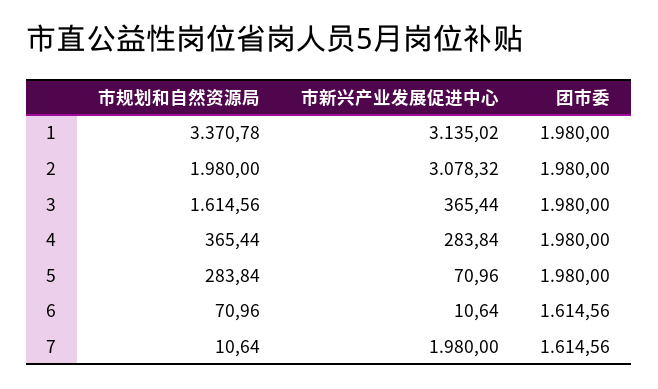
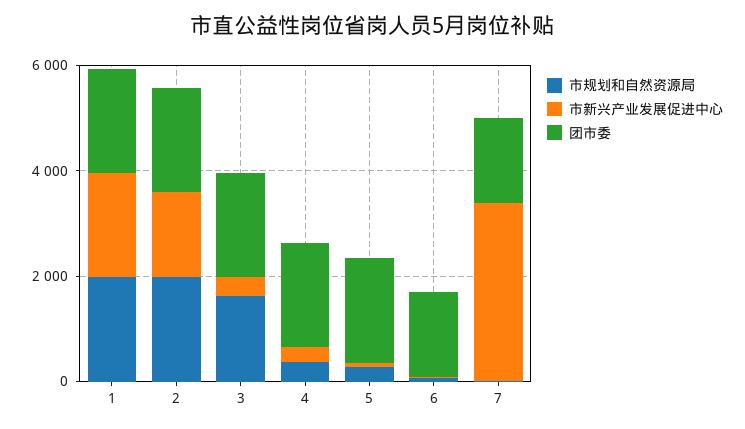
市规划和自然资源局, 1: 3370.78 -> 2000
市新兴产业发展促进中心, 1: 3135.02 -> 2000
市新兴产业发展促进中心, 2: 3078.32 -> 1500
市新兴产业发展促进中心, 7: 1980 -> 3500

